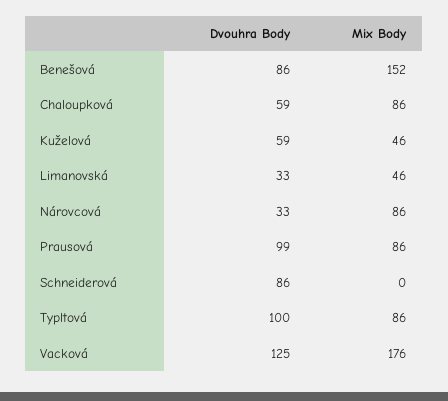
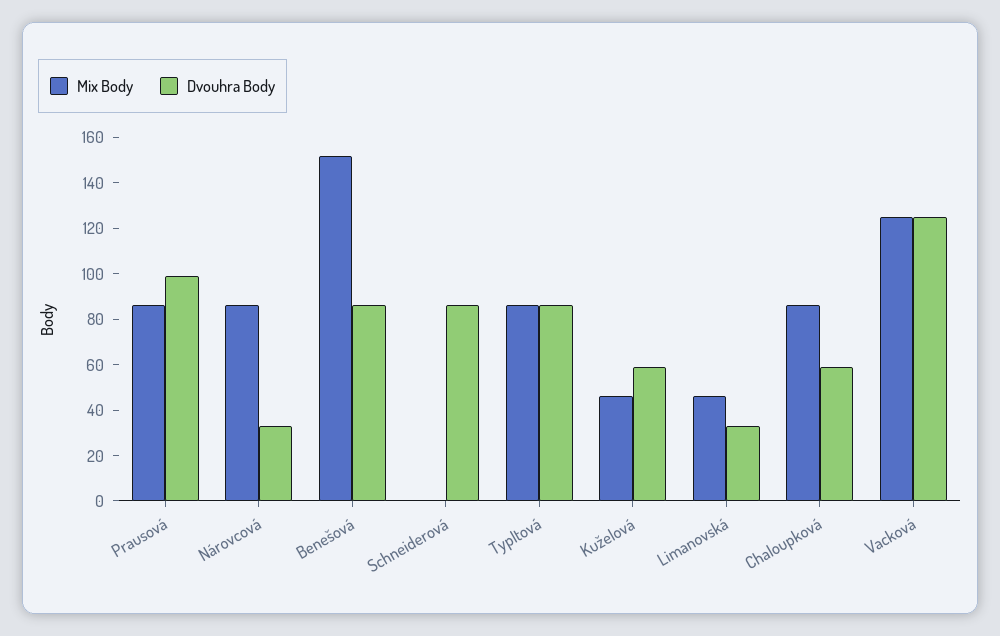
Dvouhra Body, Typltová: 100 -> 85
Mix Body, Vacková: 176 -> 125

